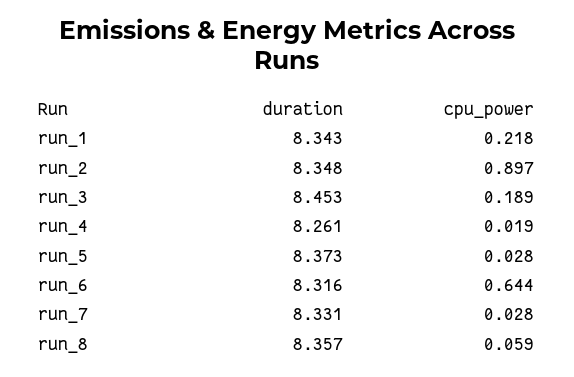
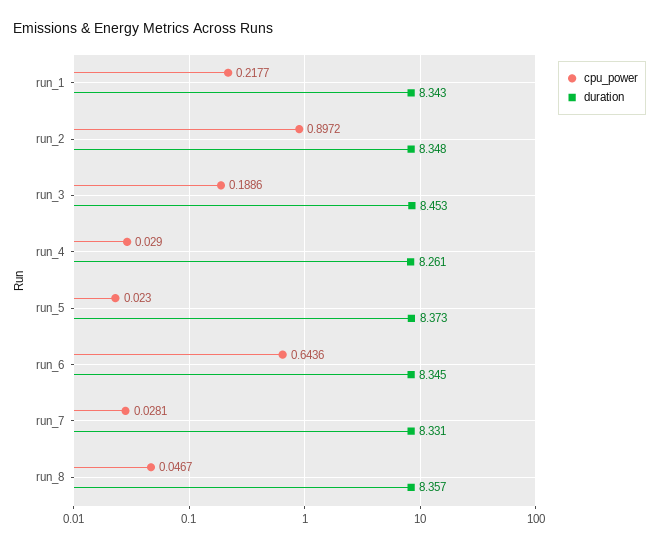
cpu_power, run_4: 0.019 -> 0.029
cpu_power, run_5: 0.028 -> 0.023
duration, run_6: 8.316 -> 8.345
cpu_power, run_8: 0.059 -> 0.0467

